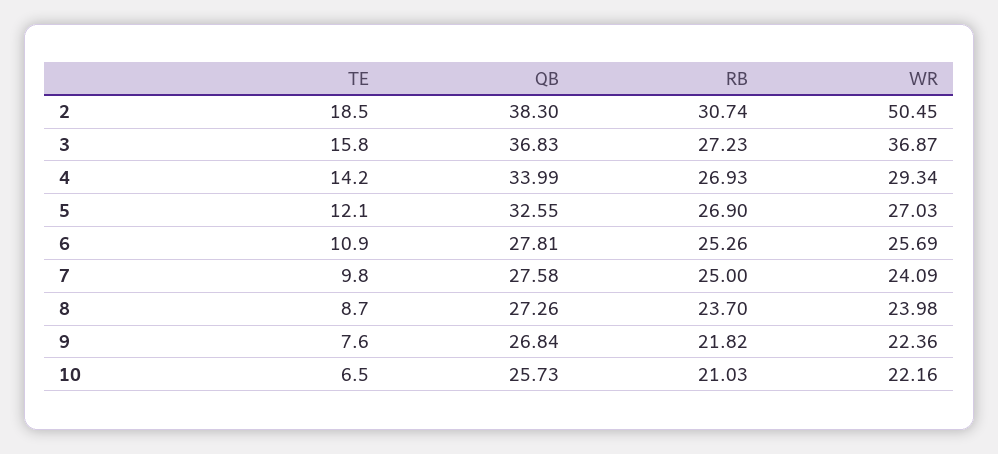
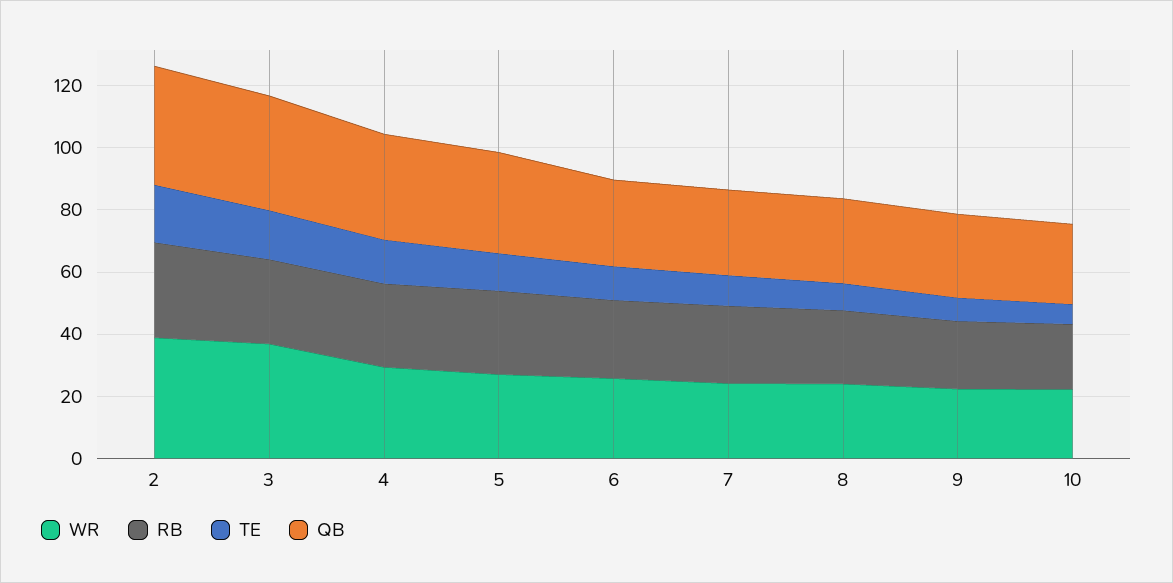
WR, 2: 50.45 -> 40

